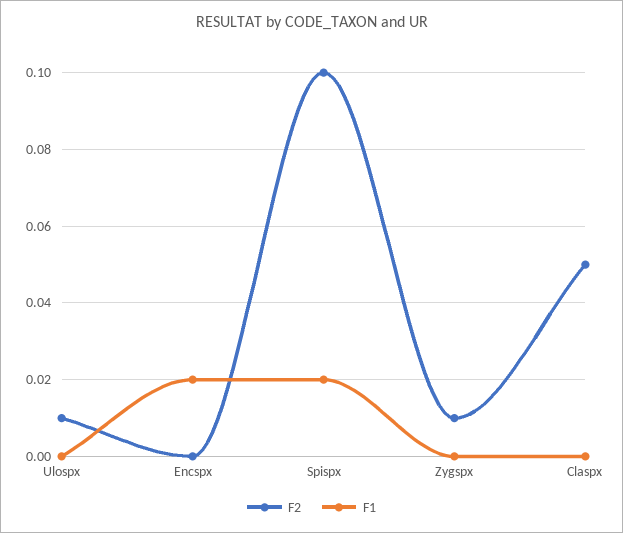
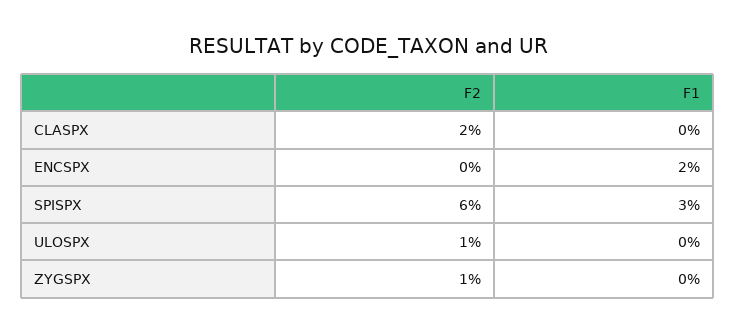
F2, Spispx: 0.1 -> 0.06
F1, Spispx: 0.02 -> 0.03
F2, Claspx: 0.05 -> 0.02

